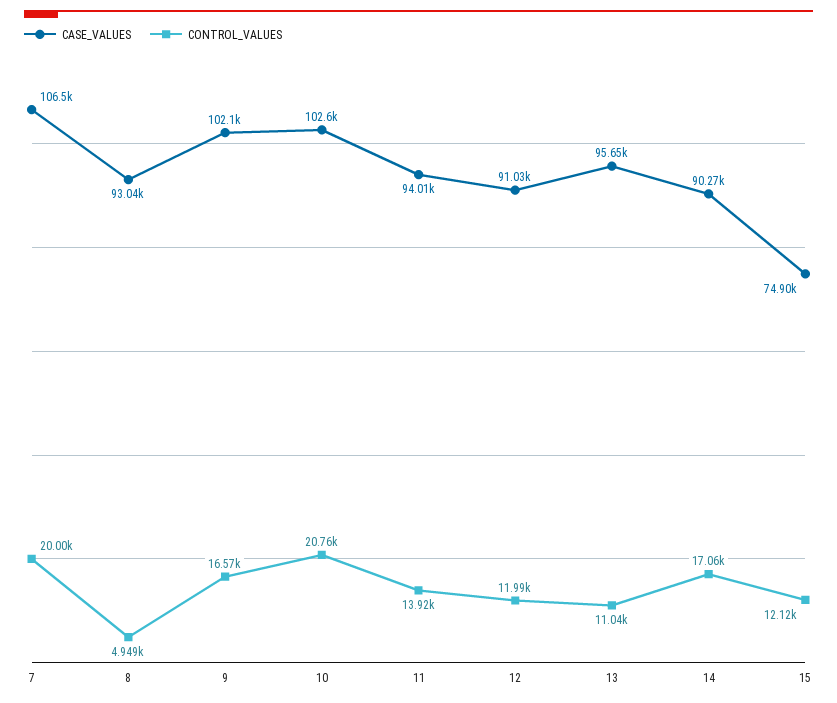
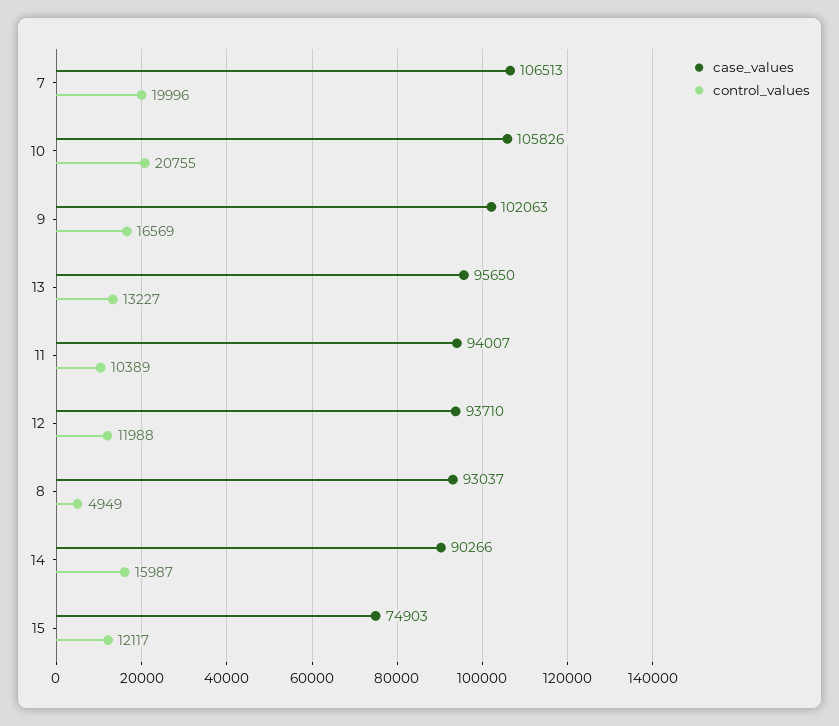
CASE_VALUES, 10: 102600 -> 105826
CONTROL_VALUES, 11: 13920 -> 10389
CASE_VALUES, 12: 91030 -> 93710
CONTROL_VALUES, 13: 11040 -> 13227
CONTROL_VALUES, 14: 17060 -> 15987

